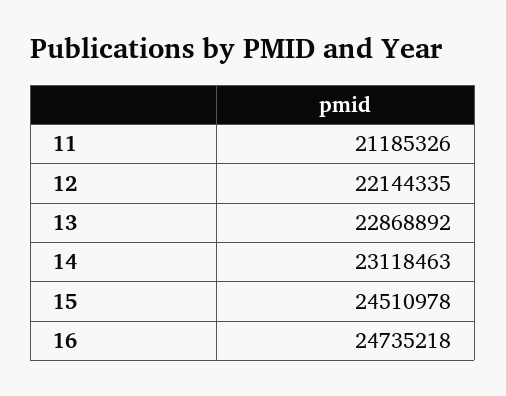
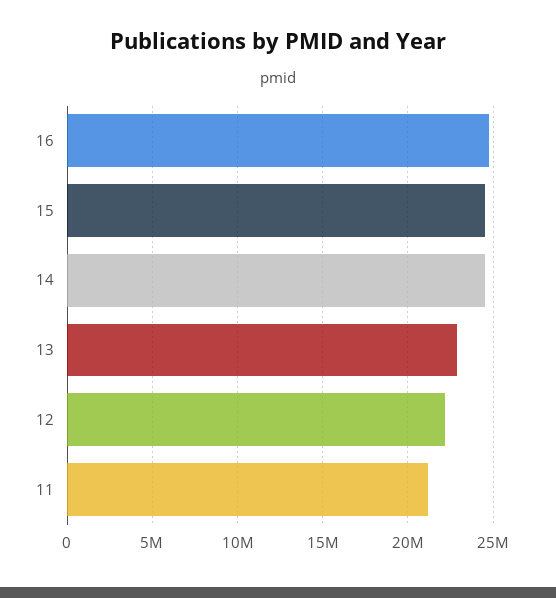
14: 23118463 -> 24500000

